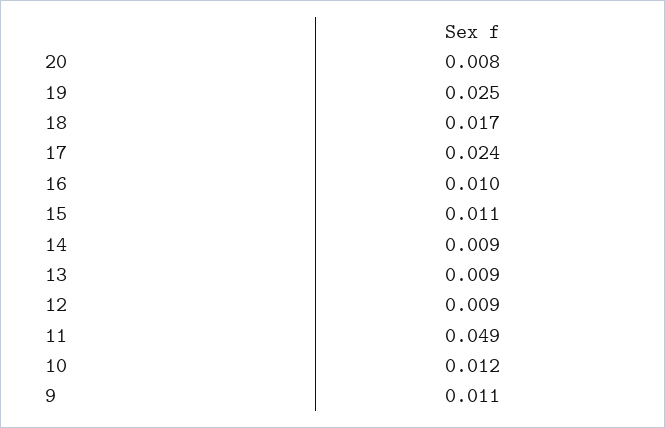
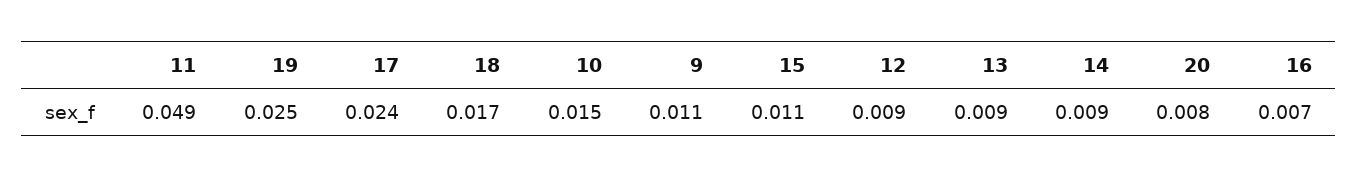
16: 0.01 -> 0.007
10: 0.012 -> 0.015

